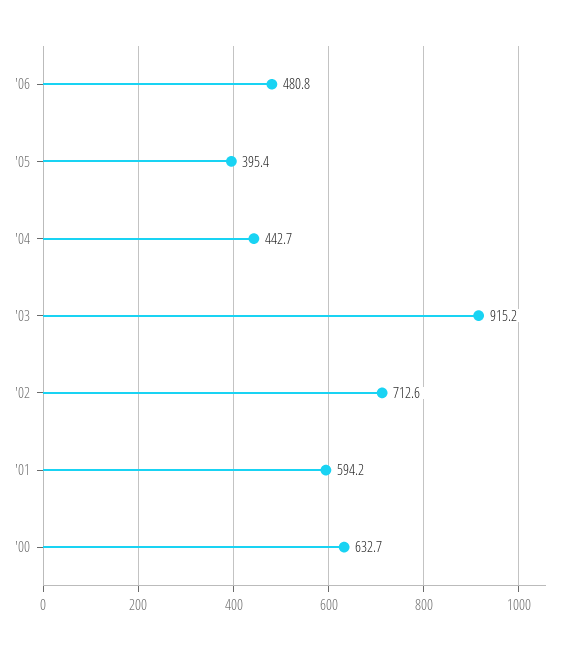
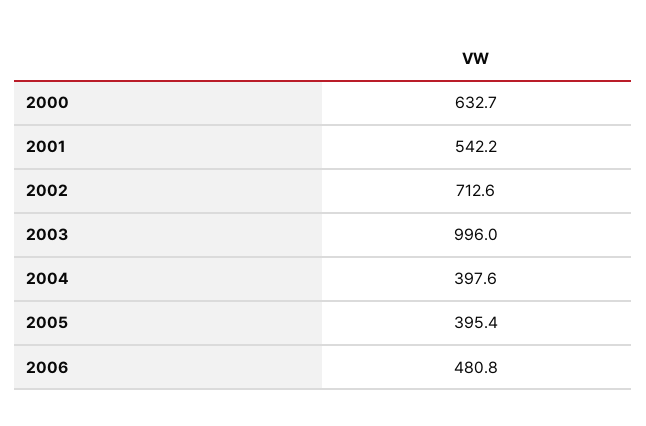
'04: 442.7 -> 397.6
'03: 915.2 -> 996
'01: 594.2 -> 542.2

